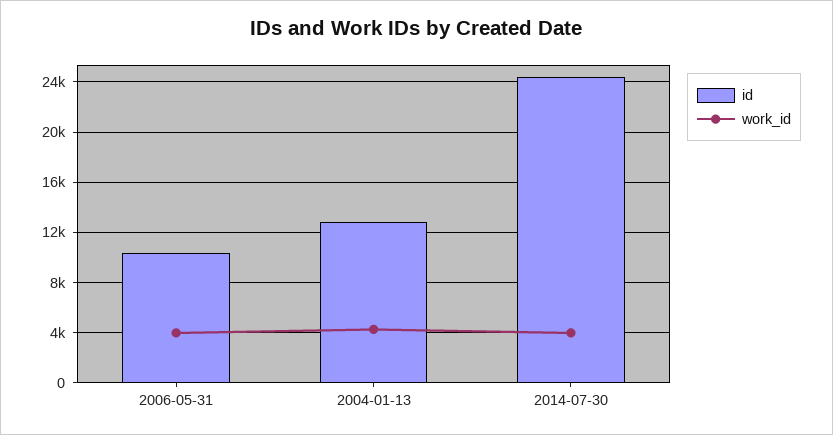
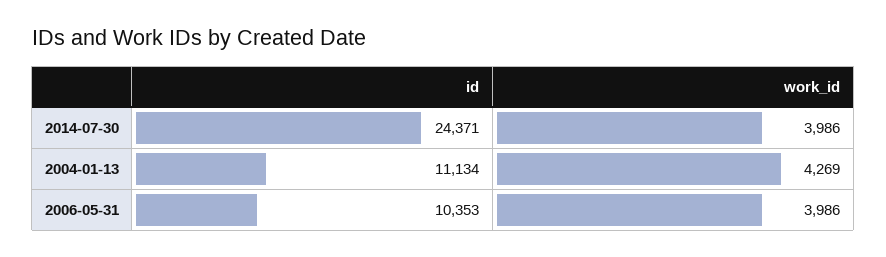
id, 2004-01-13: 13000 -> 11134

